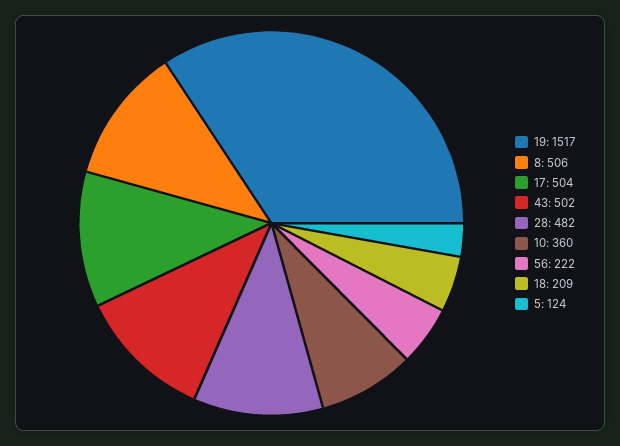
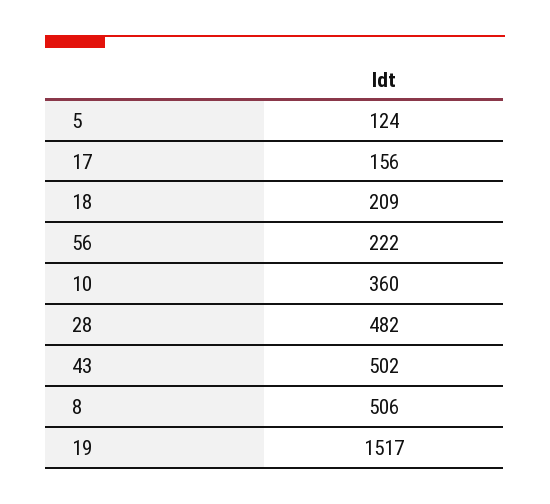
17: 504 -> 156

